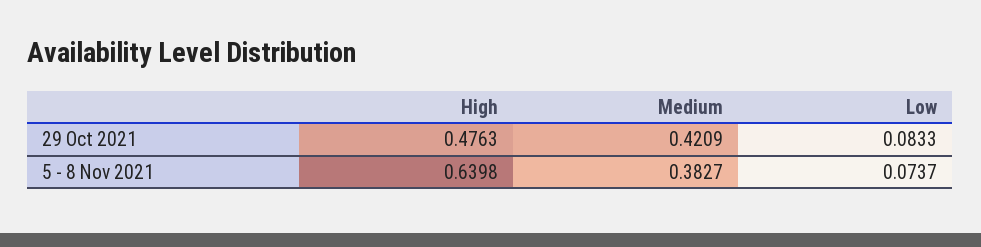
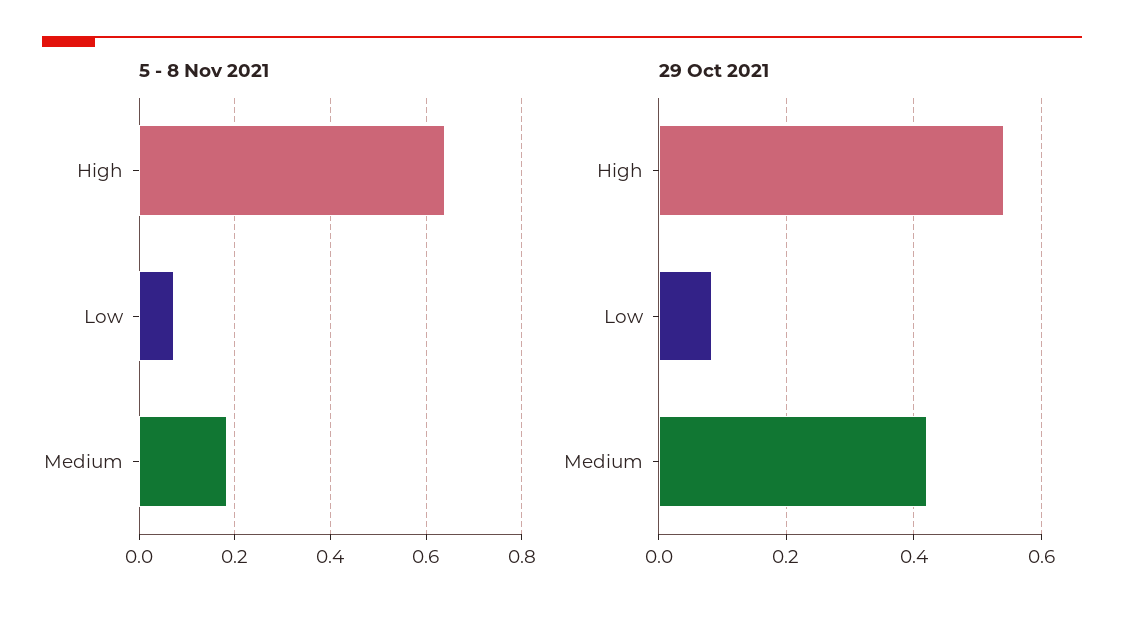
29 Oct 2021, High: 0.4763 -> 0.54
5 - 8 Nov 2021, Medium: 0.3827 -> 0.18

